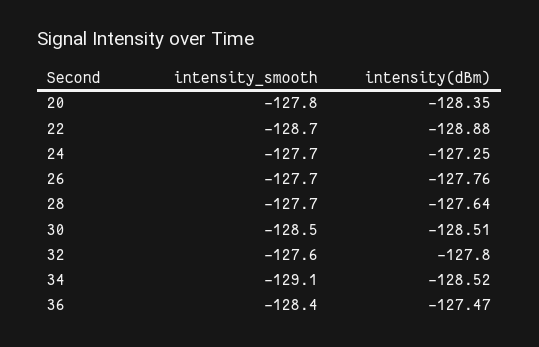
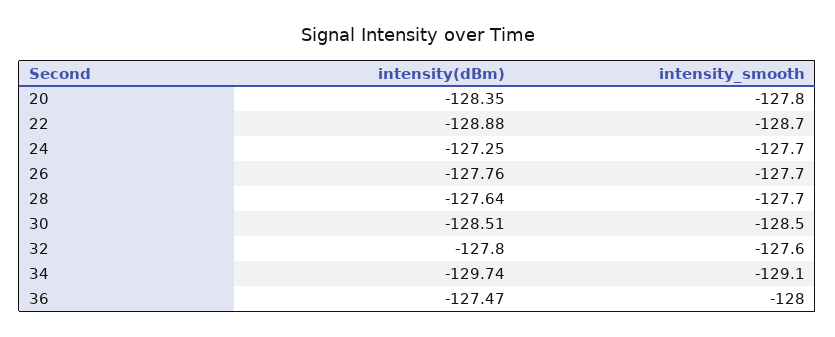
intensity(dBm), 34: -128.52 -> -129.74
intensity_smooth, 36: -128.4 -> -128

